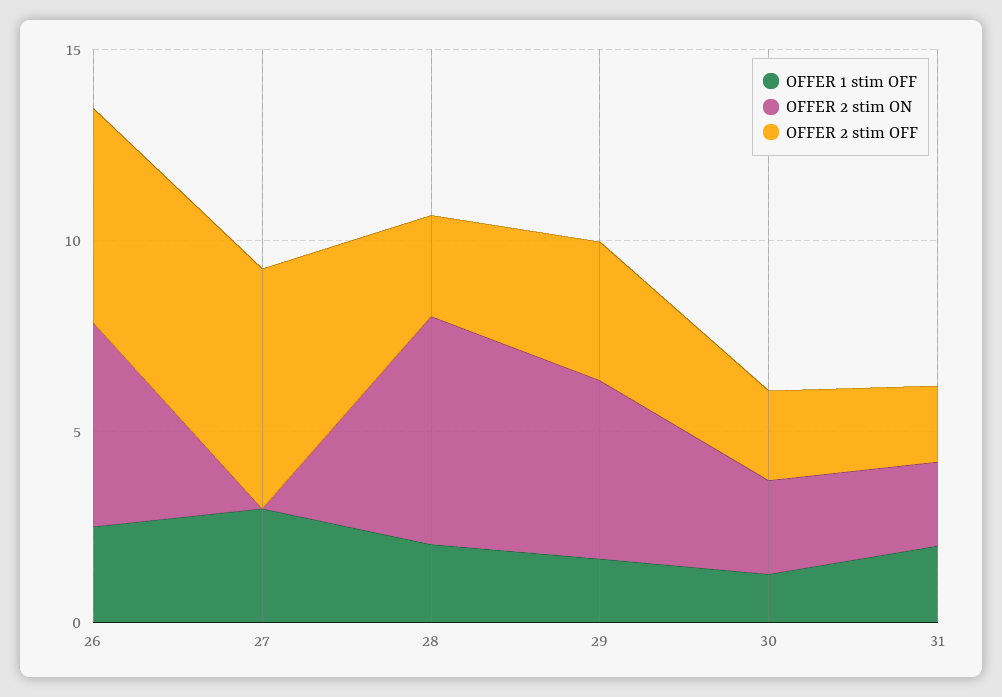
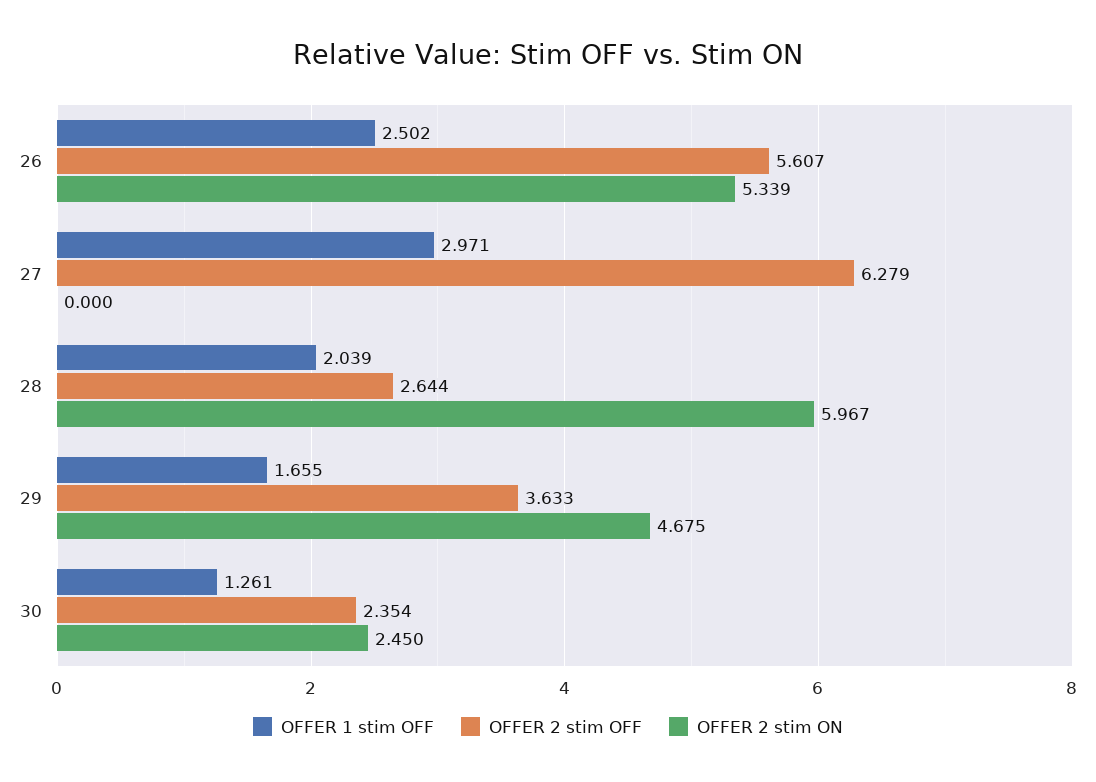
OFFER 1 stim OFF, 31: 2 -> none
OFFER 2 stim ON, 31: 2 -> none
OFFER 2 stim OFF, 31: 2 -> none

